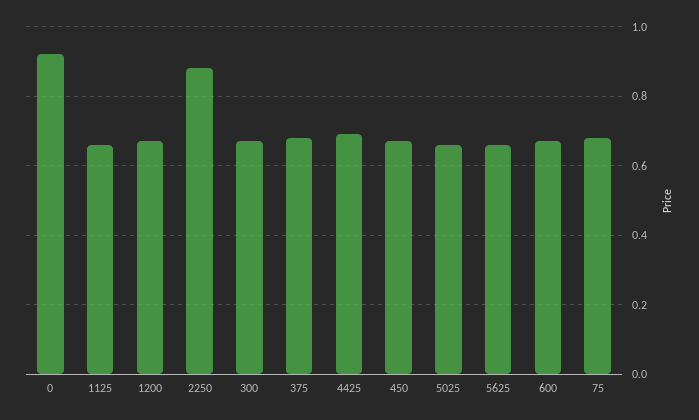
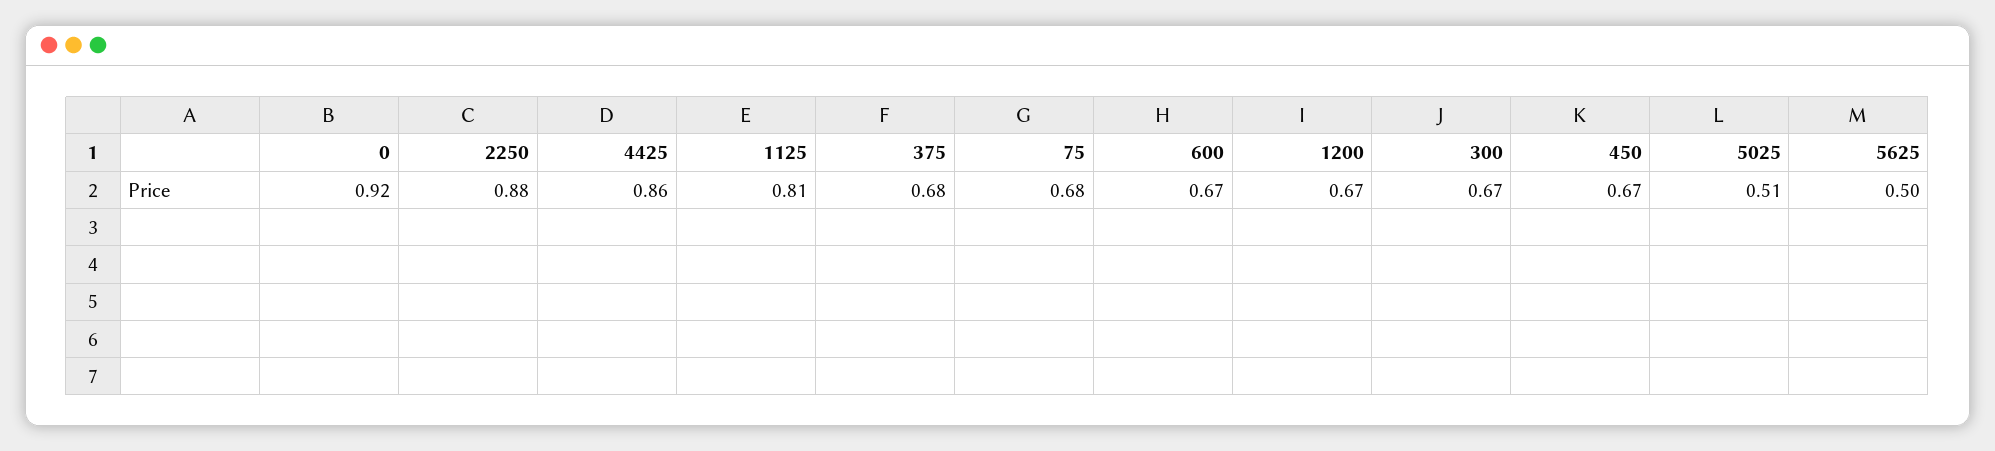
1125: 0.65 -> 0.81
4425: 0.7 -> 0.86
5025: 0.65 -> 0.51
5625: 0.65 -> 0.5

